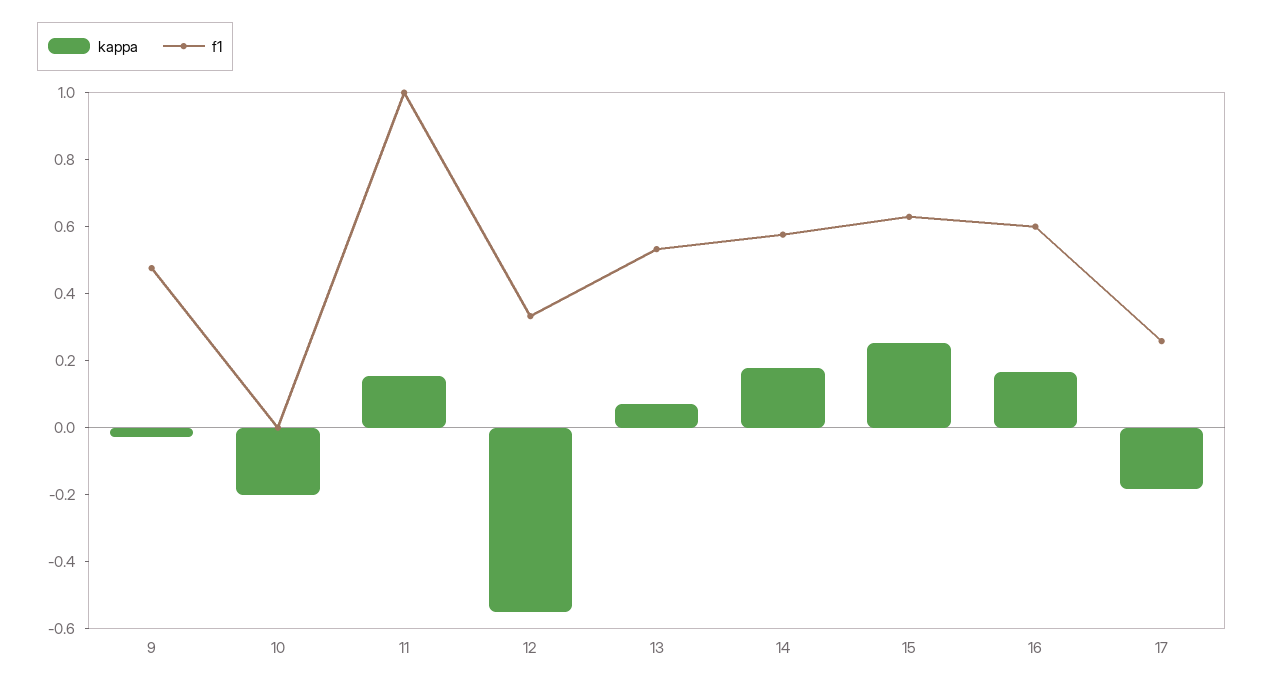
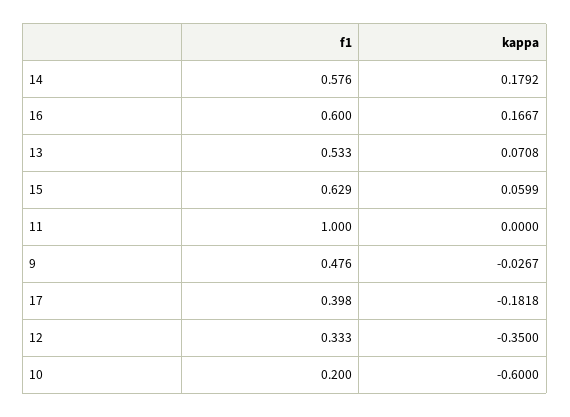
kappa, 10: -0.2 -> -0.6
f1, 10: 0 -> 0.2
kappa, 11: 0.15 -> 0
kappa, 12: -0.55 -> -0.35
kappa, 15: 0.25 -> 0.0599
f1, 17: 0.25 -> 0.398

